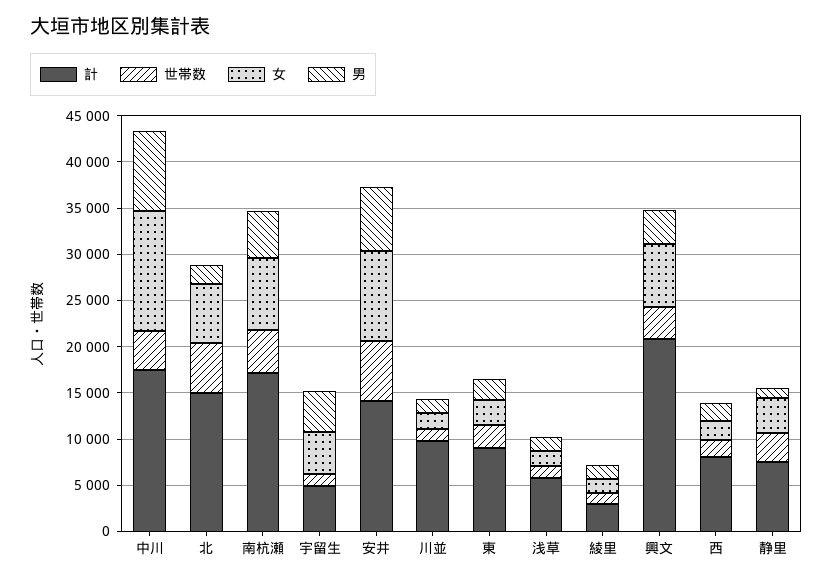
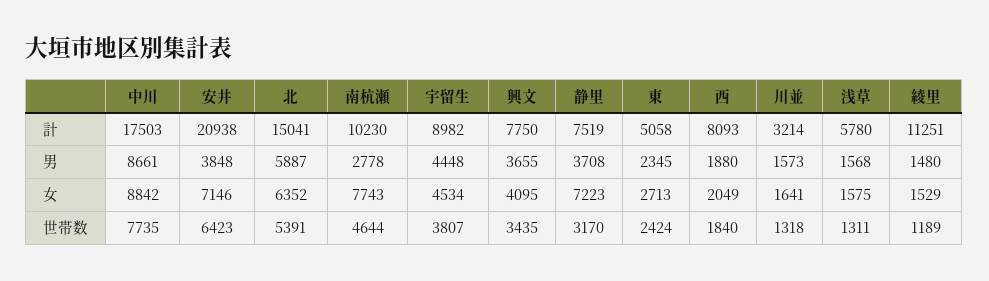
世帯数, 中川: 4000 -> 7735
女, 中川: 13000 -> 8842
男, 北: 2000 -> 5887
計, 南杭瀬: 17000 -> 10230
男, 南杭瀬: 5000 -> 2778
計, 宇留生: 5000 -> 8982
世帯数, 宇留生: 1000 -> 3807
計, 安井: 14000 -> 20938
女, 安井: 10000 -> 7146
男, 安井: 7000 -> 3848
計, 川並: 10000 -> 3214
計, 東: 9000 -> 5058
計, 綾里: 3000 -> 11251
計, 興文: 21000 -> 7750
女, 興文: 7000 -> 4095
女, 静里: 4000 -> 7223
男, 静里: 1000 -> 3708

